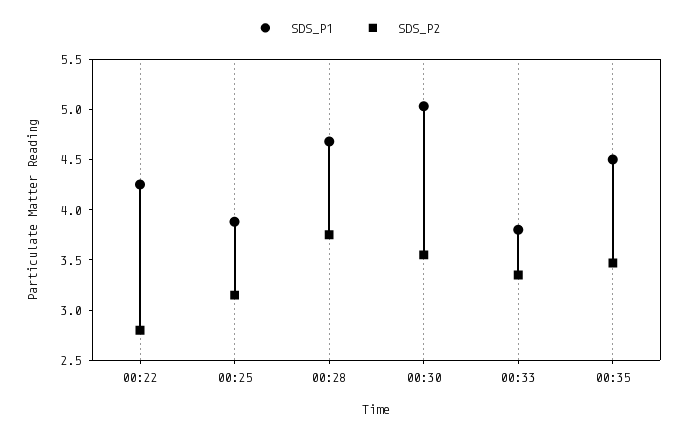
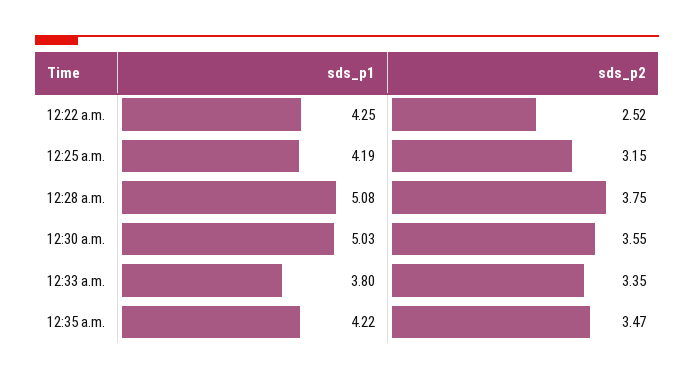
SDS_P2, 00:22: 2.8 -> 2.52
SDS_P1, 00:25: 3.9 -> 4.19
SDS_P1, 00:28: 4.7 -> 5.08
SDS_P1, 00:35: 4.5 -> 4.22

